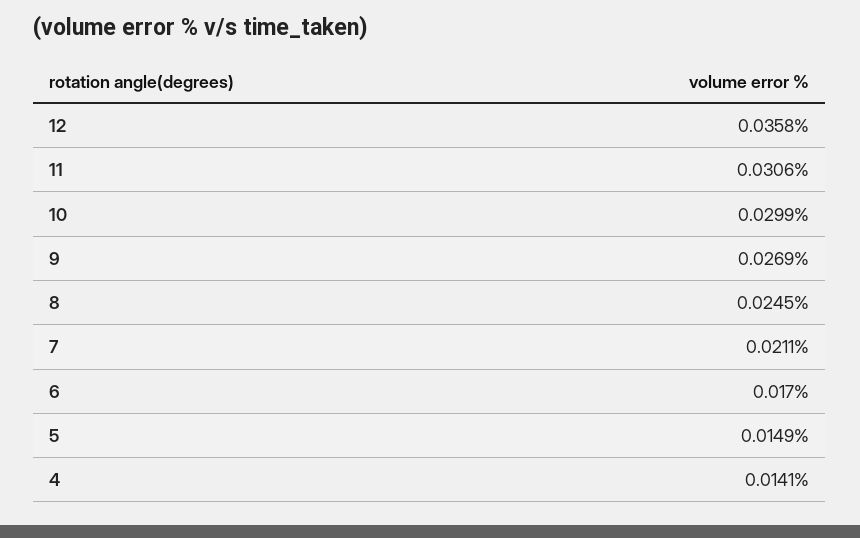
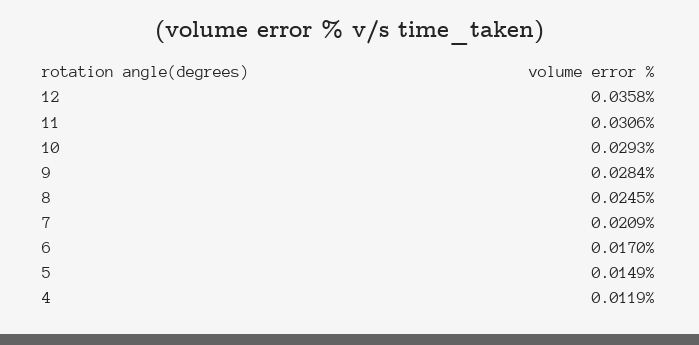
10: 0.0299 -> 0.0293
9: 0.0269 -> 0.0284
7: 0.0211 -> 0.0209
4: 0.0141 -> 0.0119

